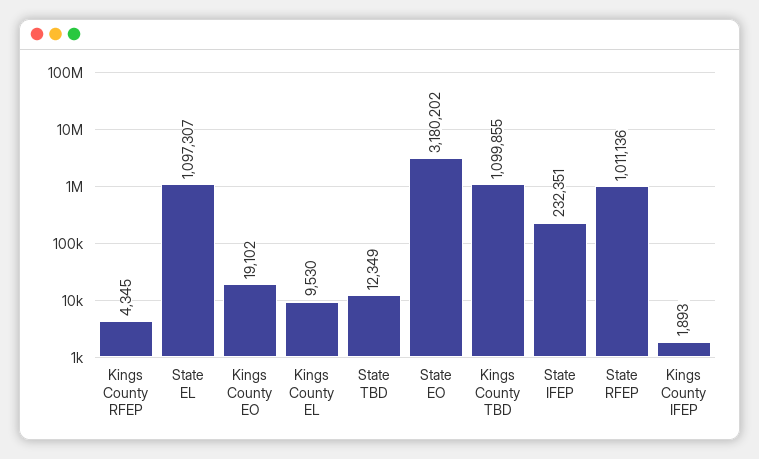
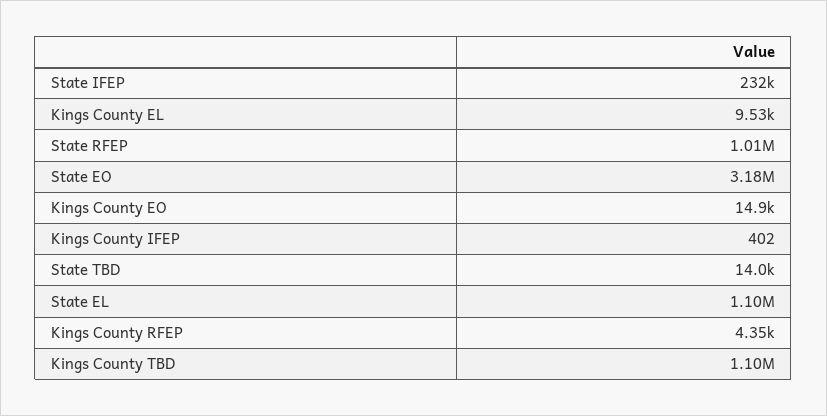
Kings County EO: 19102 -> 14900
State TBD: 12349 -> 14000
Kings County IFEP: 1893 -> 402

